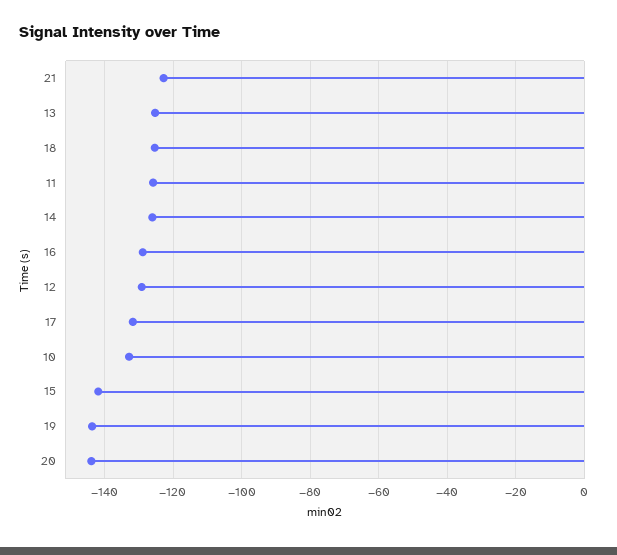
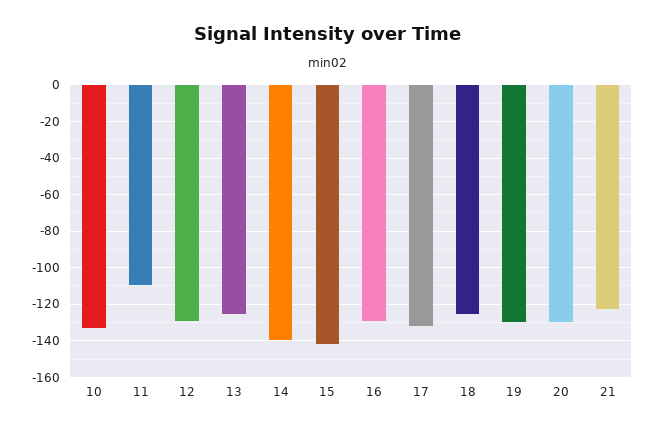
11: -126 -> -110
14: -126 -> -140
19: -144 -> -130
20: -144 -> -130

